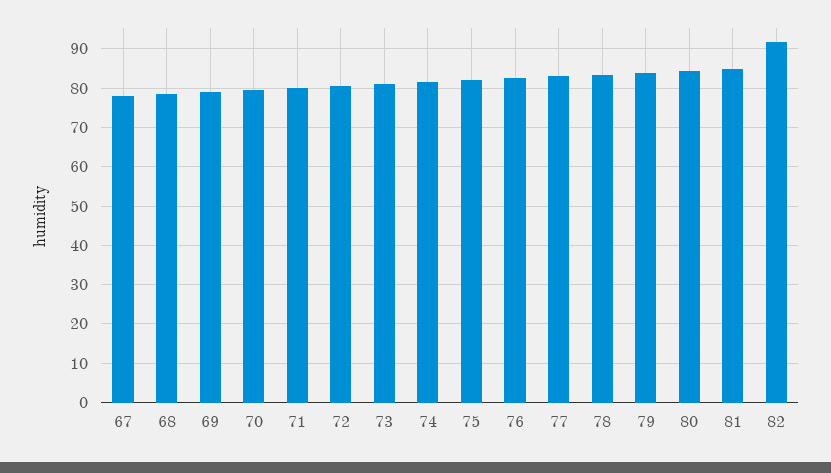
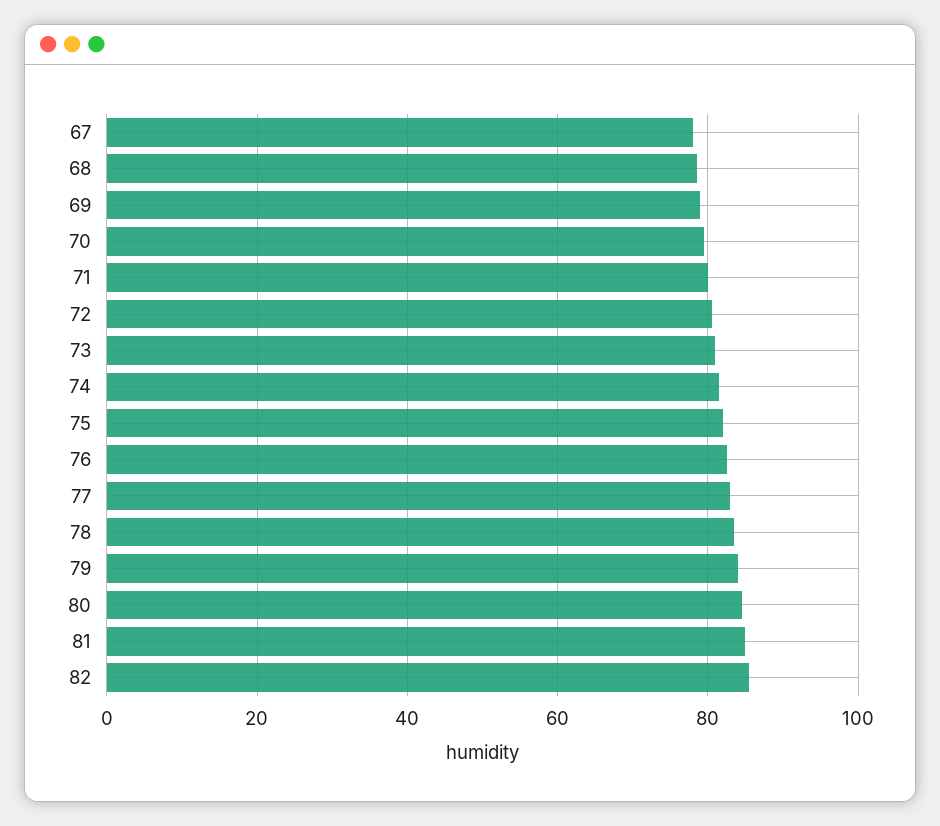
82: 92 -> 86

